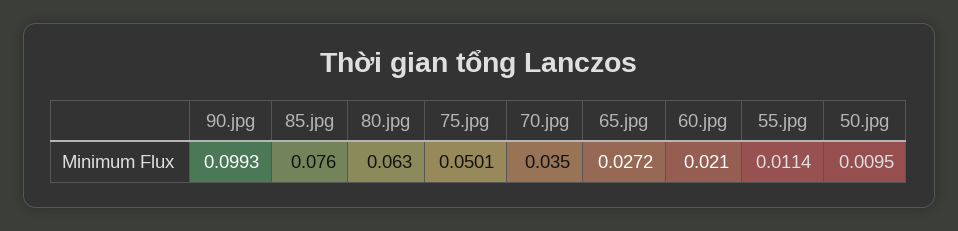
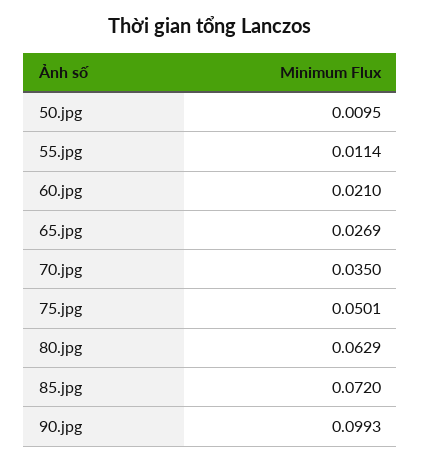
85.jpg: 0.076 -> 0.072
80.jpg: 0.063 -> 0.0629
65.jpg: 0.0272 -> 0.0269

